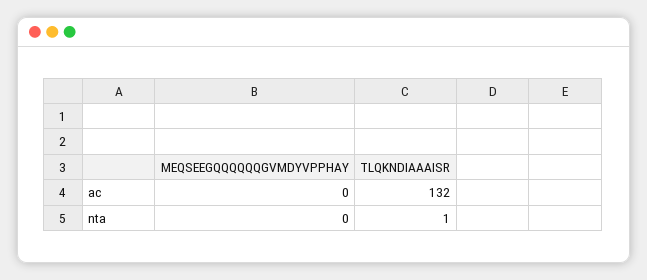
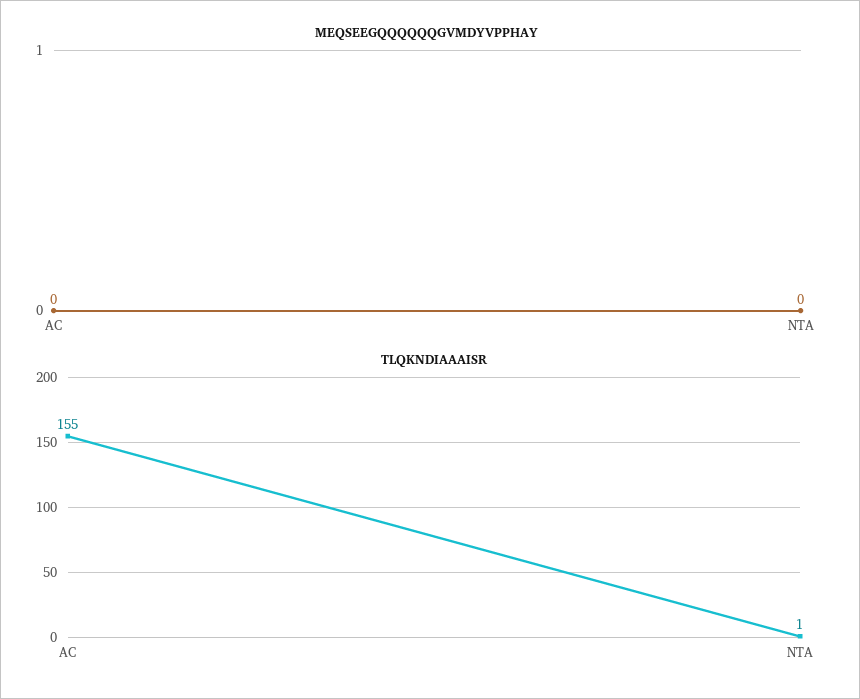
TLQKNDIAAAISR, ac: 132 -> 155

